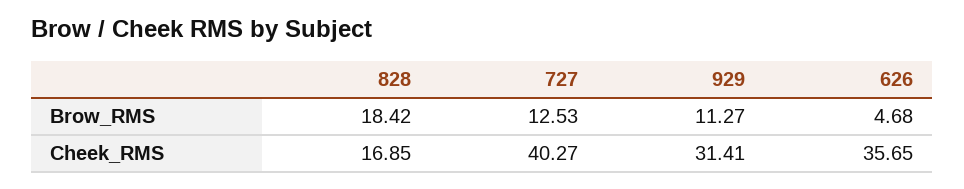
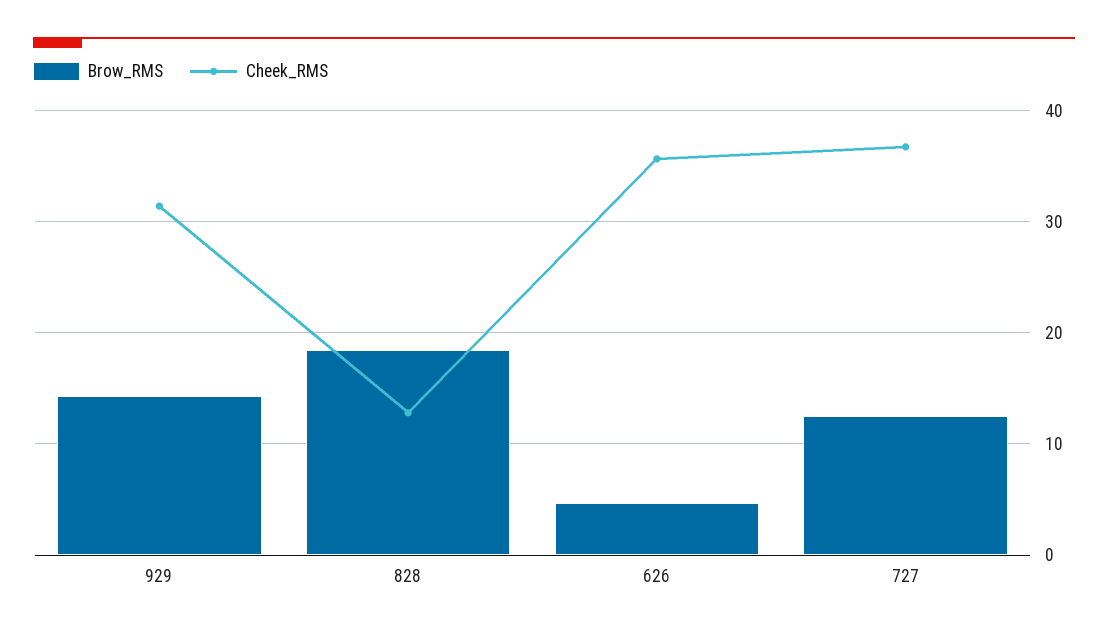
Brow_RMS, 929: 11.27 -> 14
Cheek_RMS, 828: 16.85 -> 13
Cheek_RMS, 727: 40.27 -> 37

